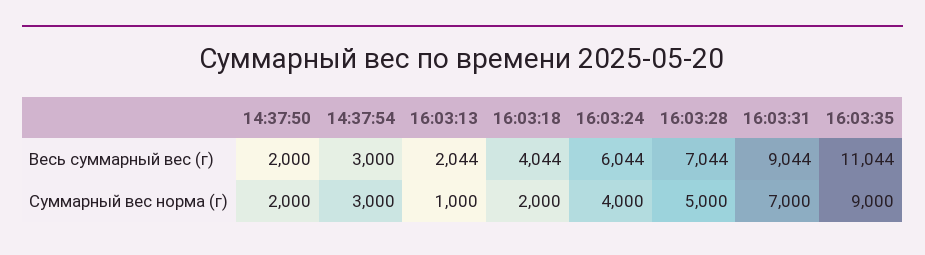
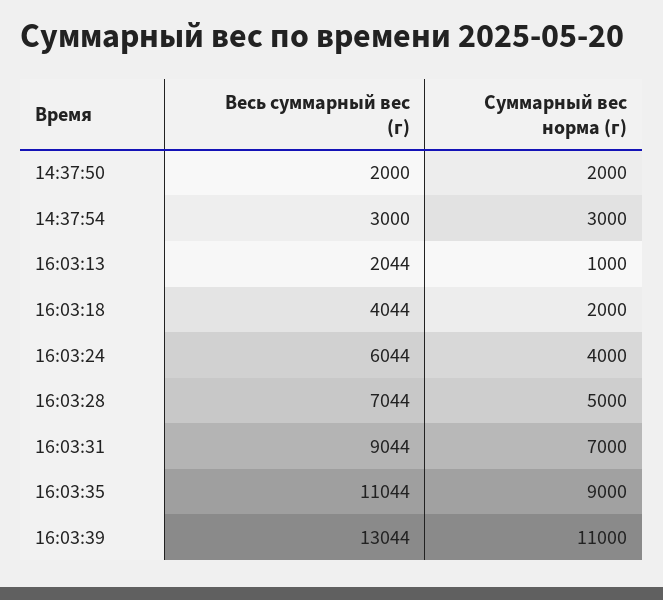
16:03:39, Весь суммарный вес (г): none -> 13044
16:03:39, Суммарный вес норма (г): none -> 11000

